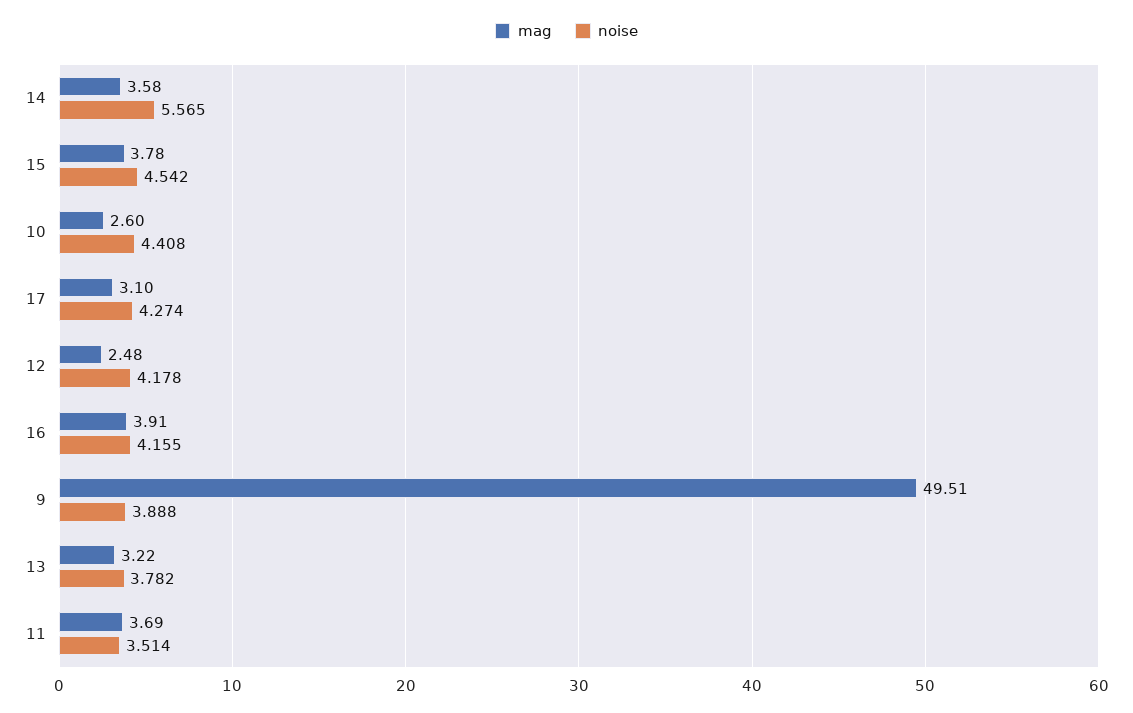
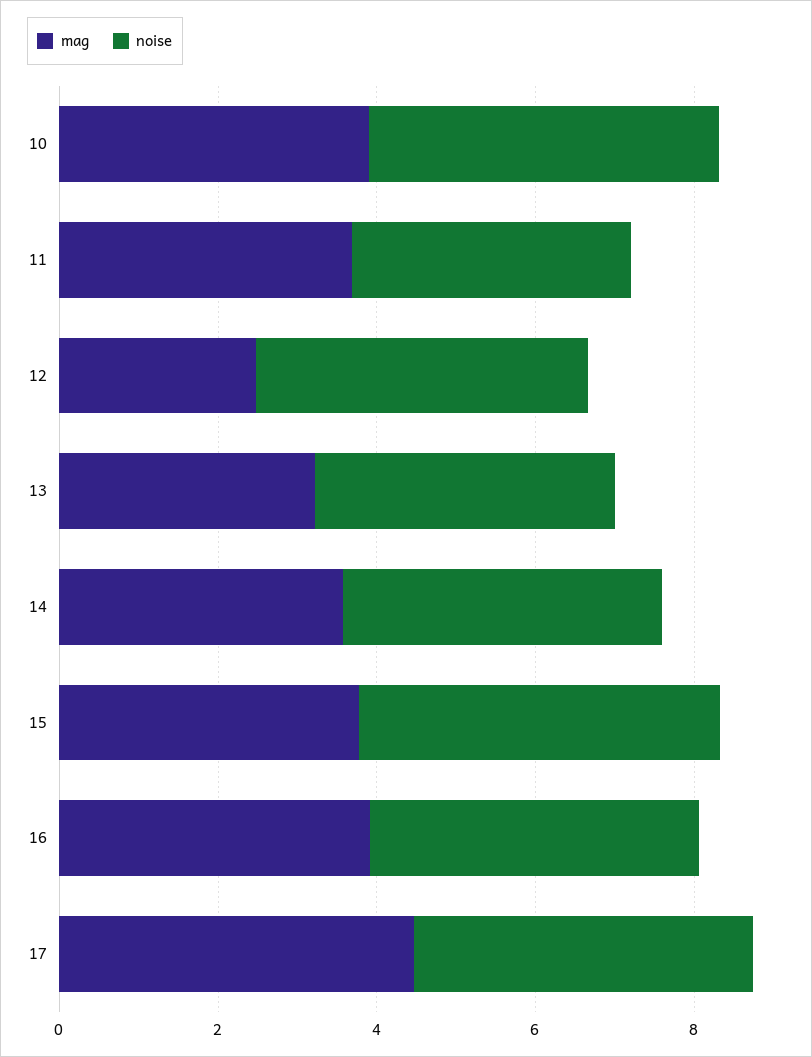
noise, 14: 5.565 -> 4
mag, 10: 2.6 -> 4
mag, 17: 3.1 -> 4.5
mag, 9: 49.51 -> none
noise, 9: 3.888 -> none

